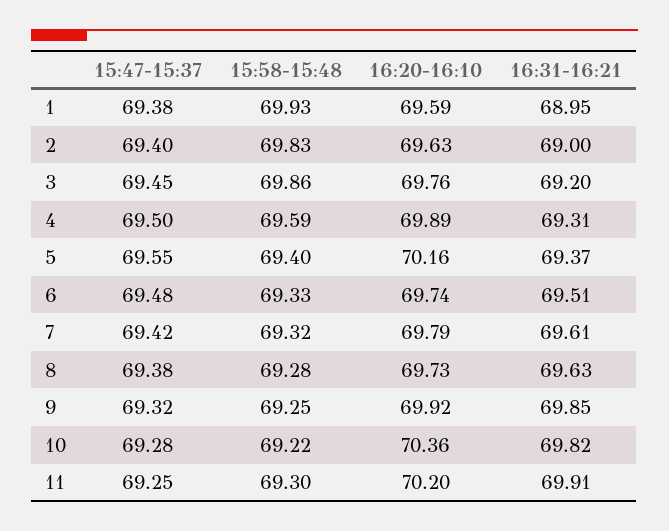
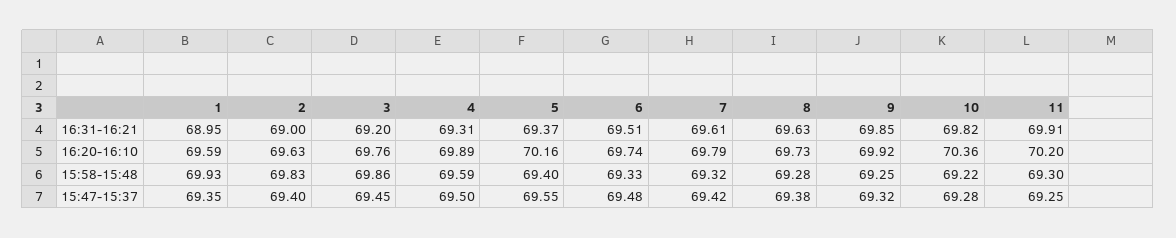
15:47-15:37, 1: 69.38 -> 69.35

